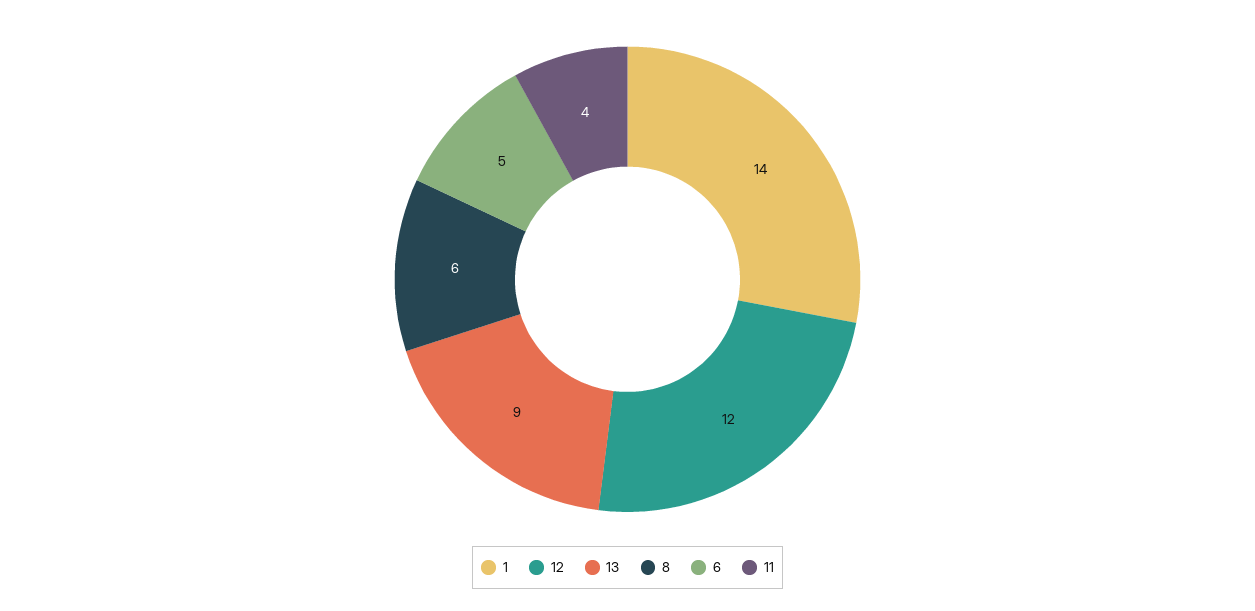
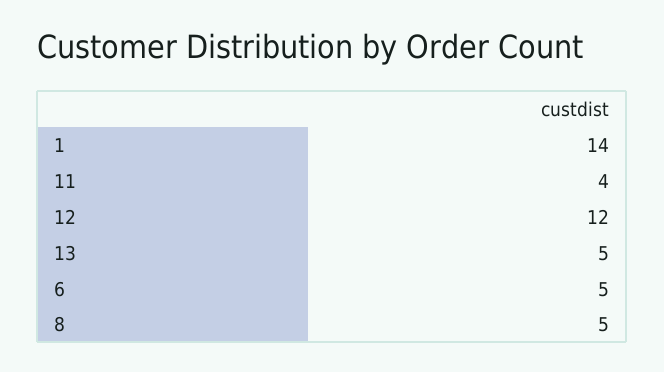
13: 9 -> 5
8: 6 -> 5

